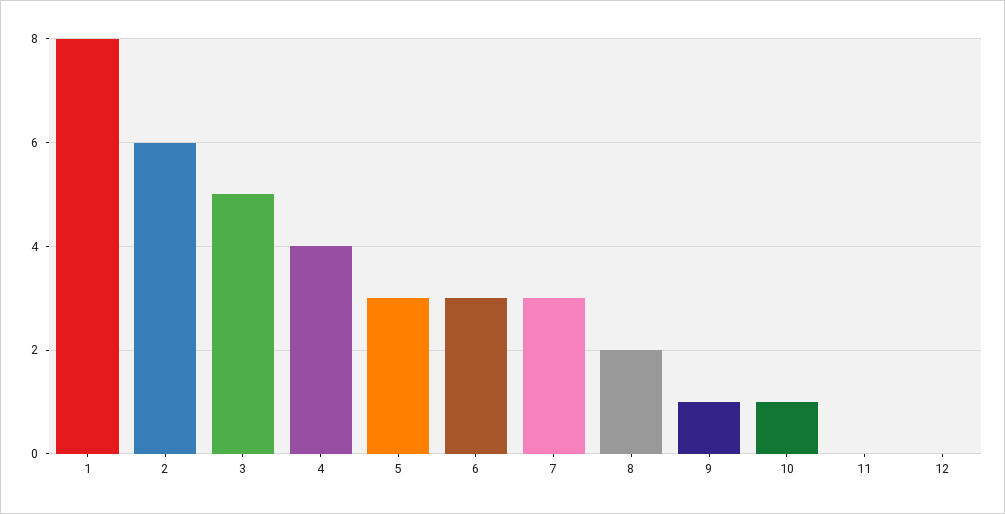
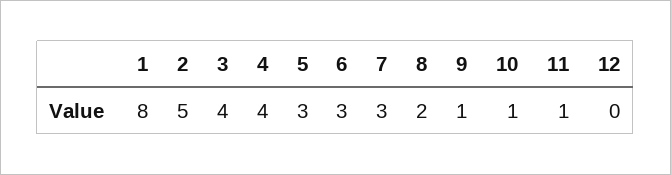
2: 6 -> 5
3: 5 -> 4
11: 0 -> 1

